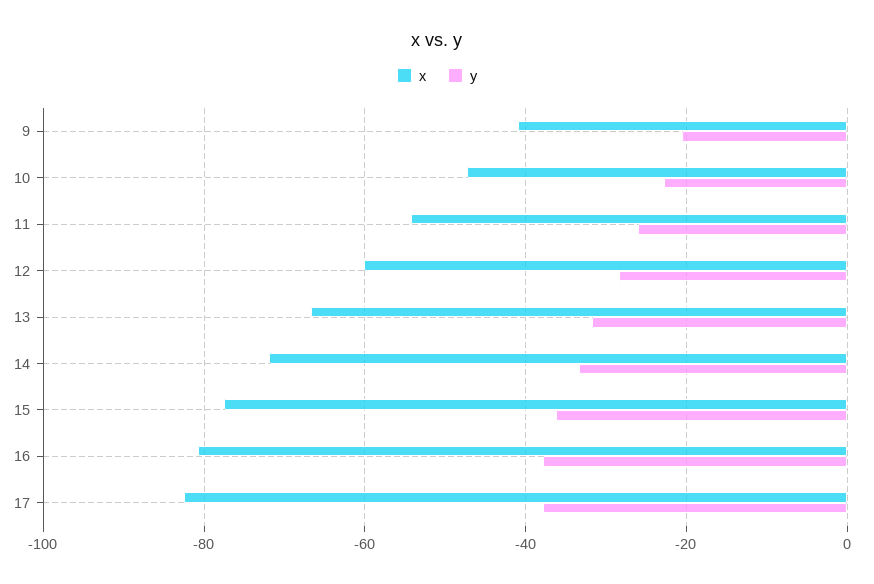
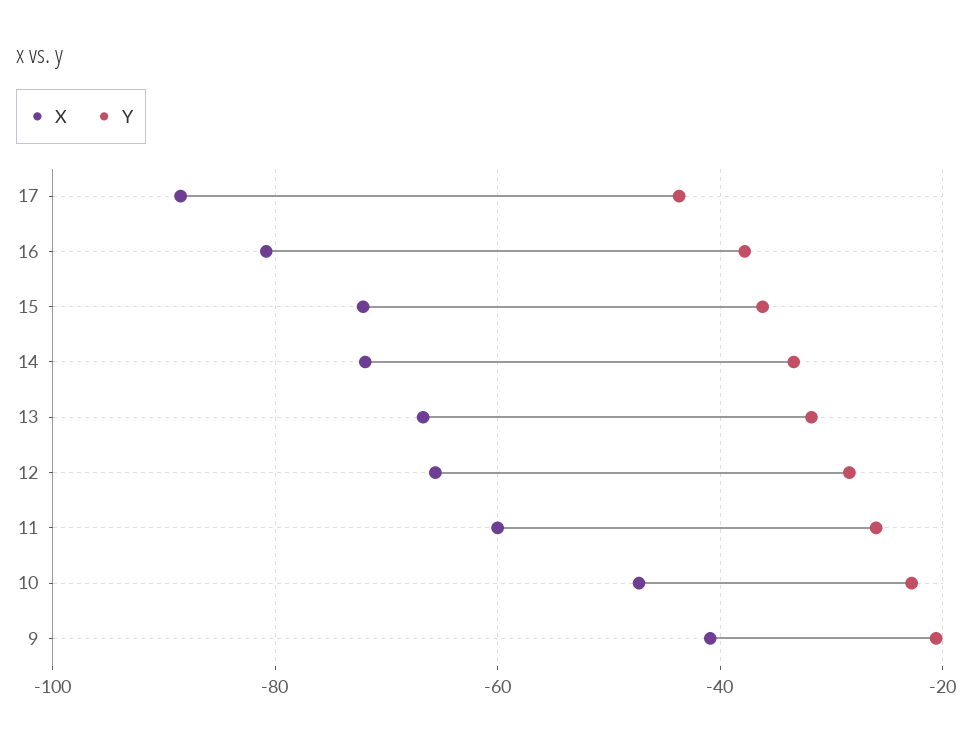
x, 11: -54 -> -60
x, 12: -60 -> -66
x, 15: -78 -> -72
x, 17: -82 -> -88
y, 17: -38 -> -44

